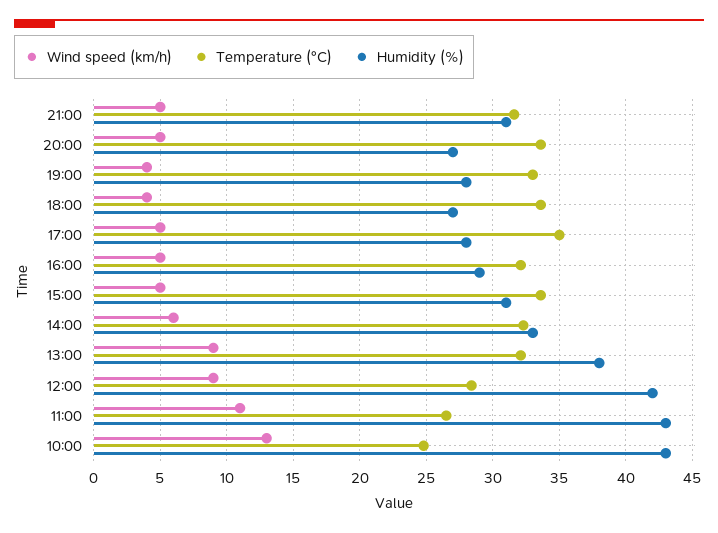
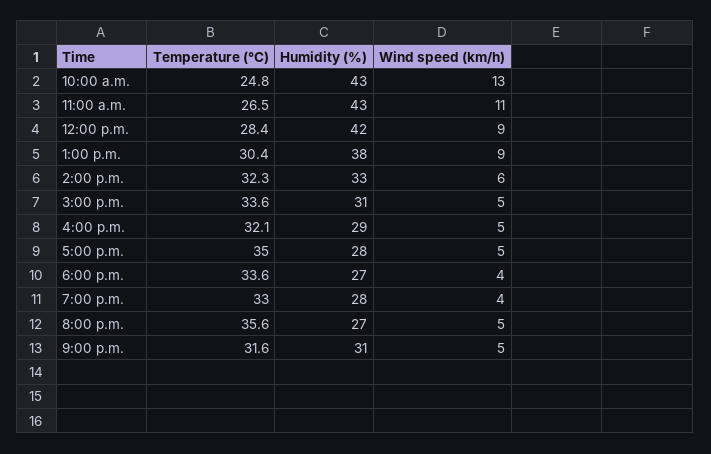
Temperature (°C), 20:00: 33.5 -> 35.6
Temperature (°C), 13:00: 32 -> 30.4

